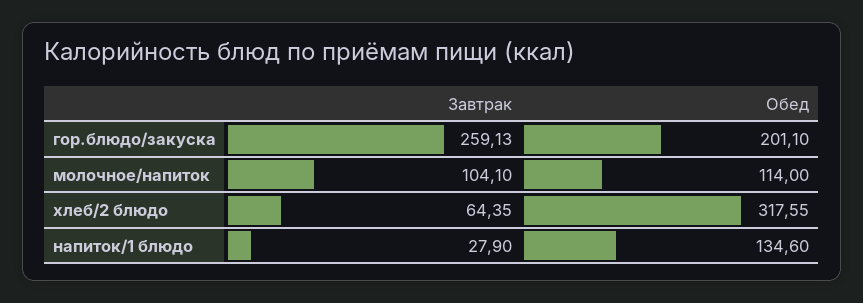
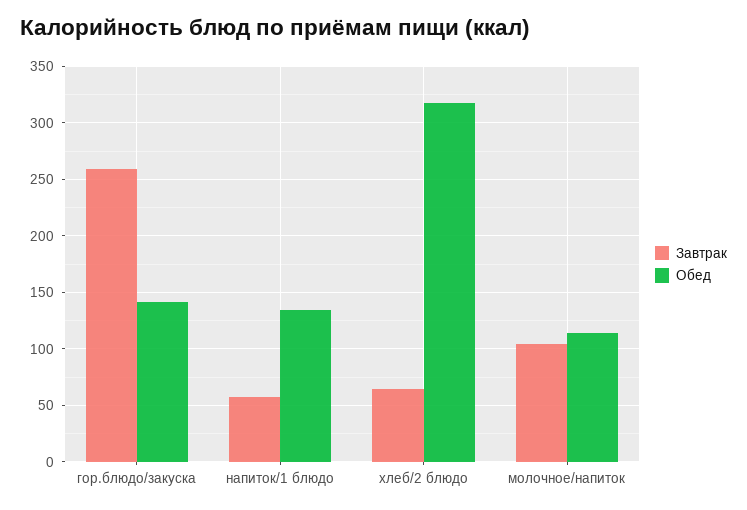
Обед, гор.блюдо/закуска: 201.1 -> 140
Завтрак, напиток/1 блюдо: 27.9 -> 60

